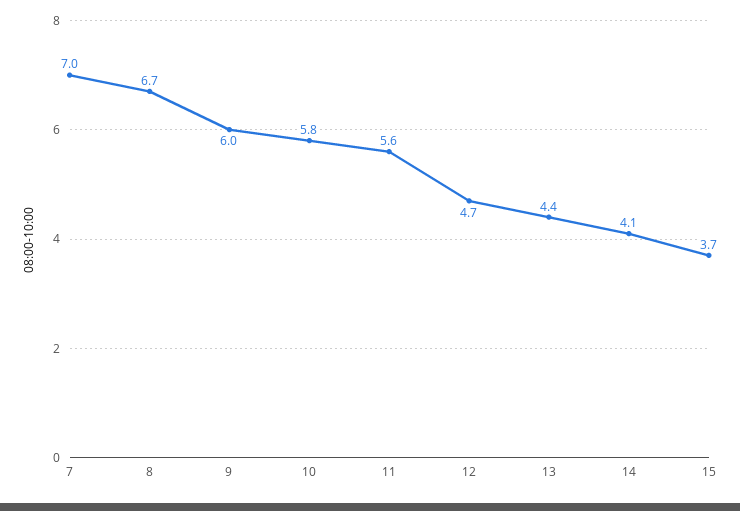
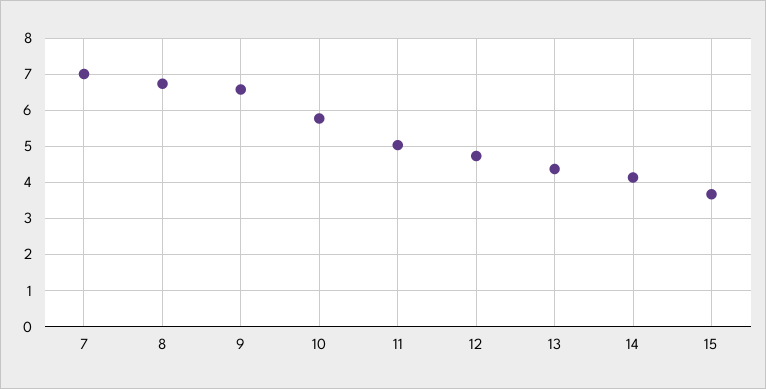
9: 6 -> 6.6
11: 5.6 -> 5

